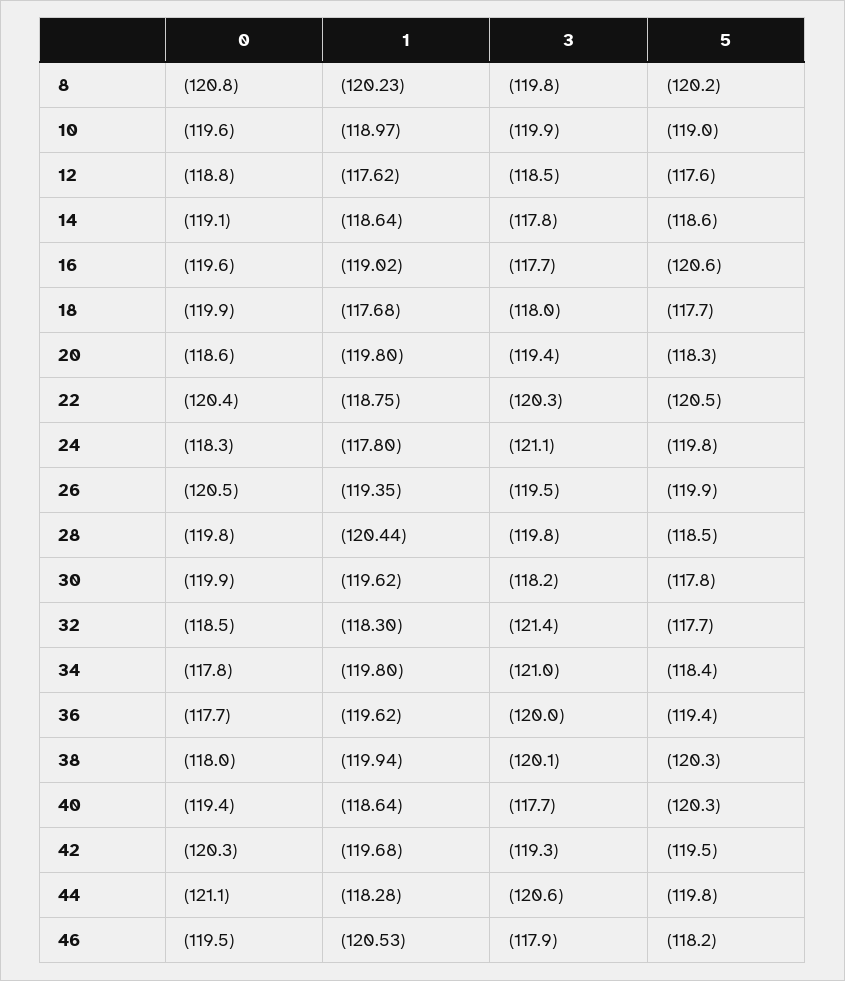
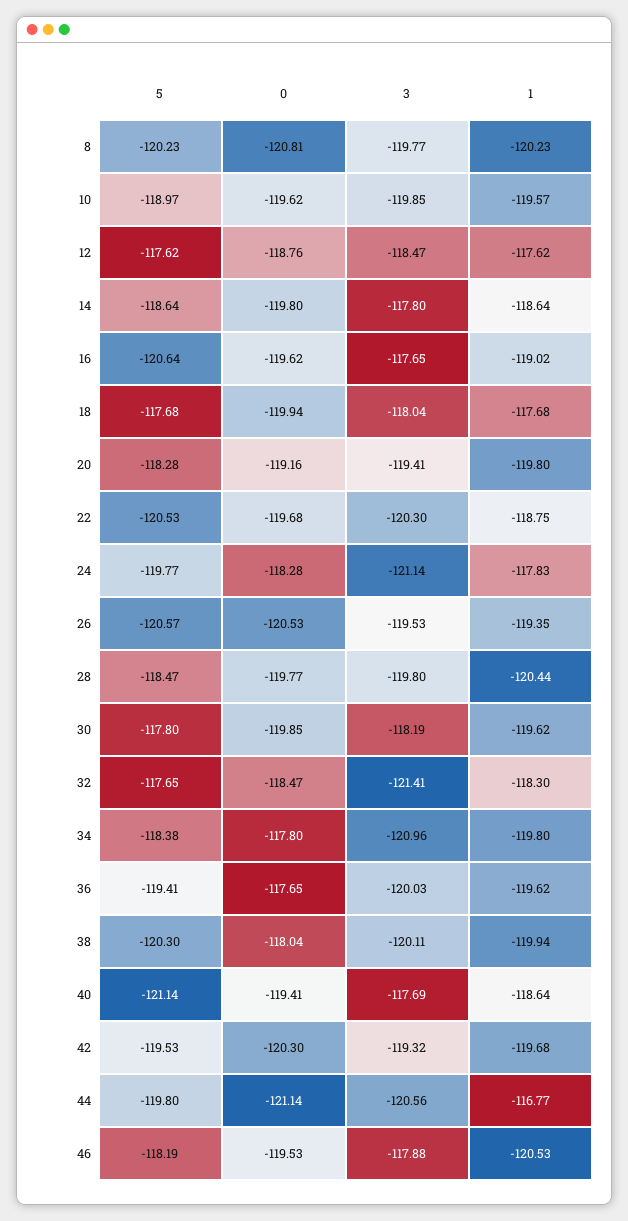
1, 10: -118.97 -> -119.57
0, 14: -119.1 -> -119.8
0, 20: -118.6 -> -119.16
0, 22: -120.4 -> -119.68
1, 24: -117.8 -> -117.83
5, 26: -119.9 -> -120.57
5, 40: -120.3 -> -121.14
1, 44: -118.28 -> -116.77

